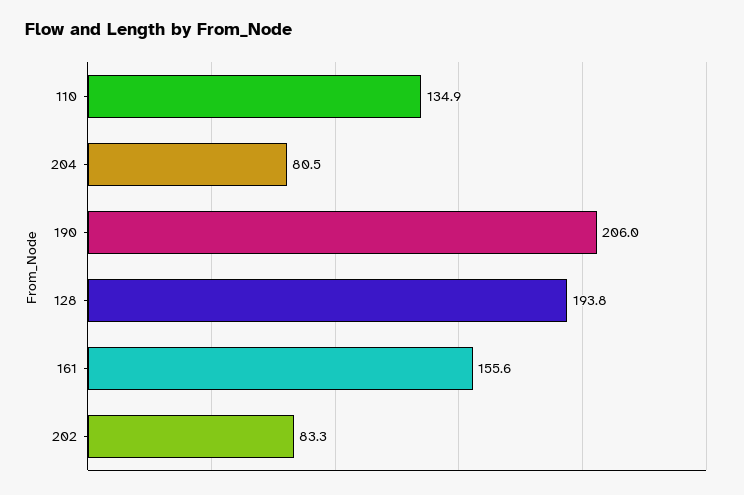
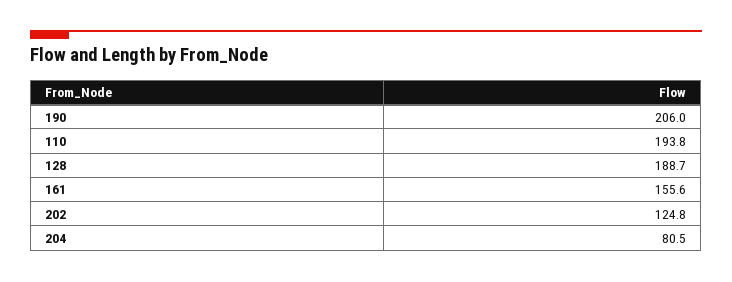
110: 134.9 -> 193.8
128: 193.8 -> 188.7
202: 83.3 -> 124.8

